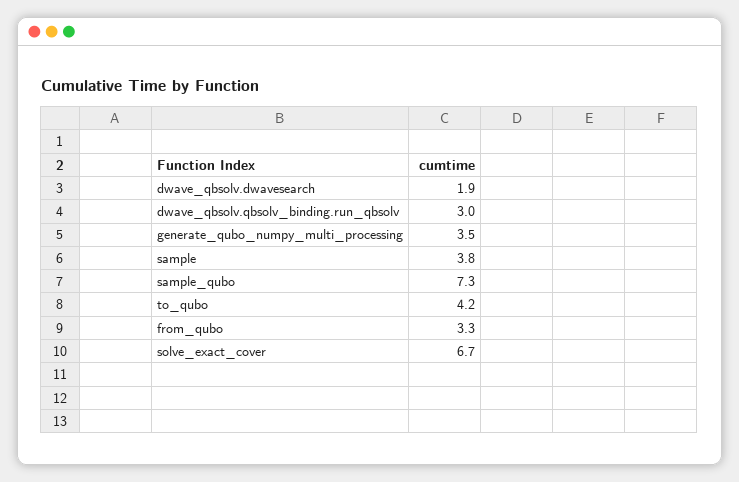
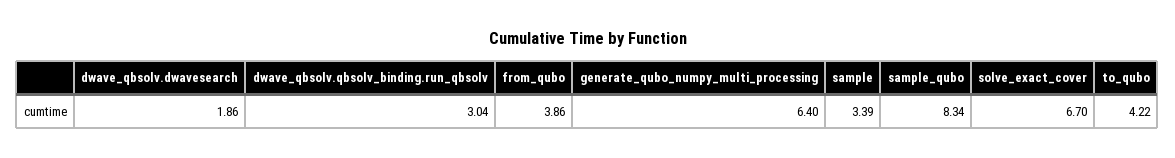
generate_qubo_numpy_multi_processing: 3.5 -> 6.4
sample: 3.8 -> 3.39
sample_qubo: 7.3 -> 8.34
from_qubo: 3.3 -> 3.86

